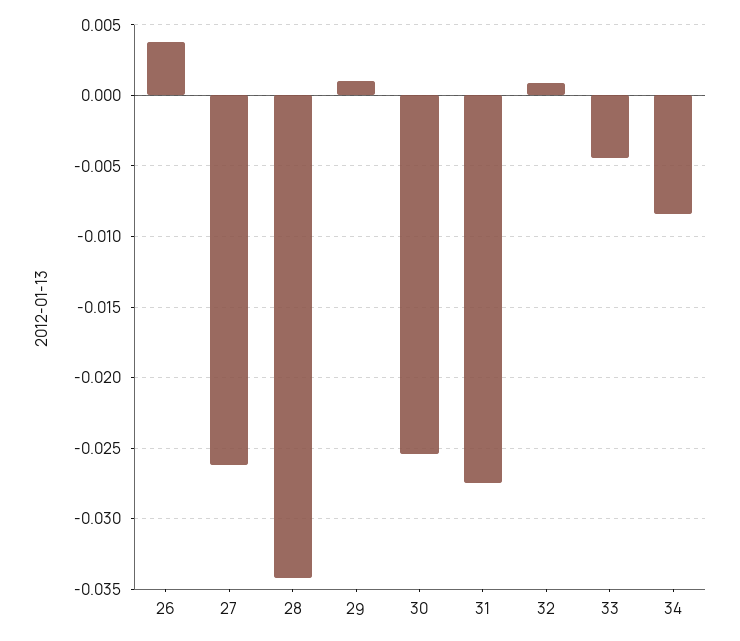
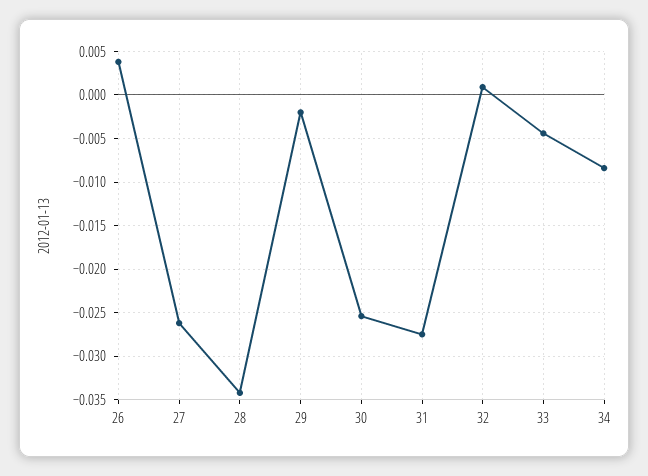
29: 0.001 -> -0.002

